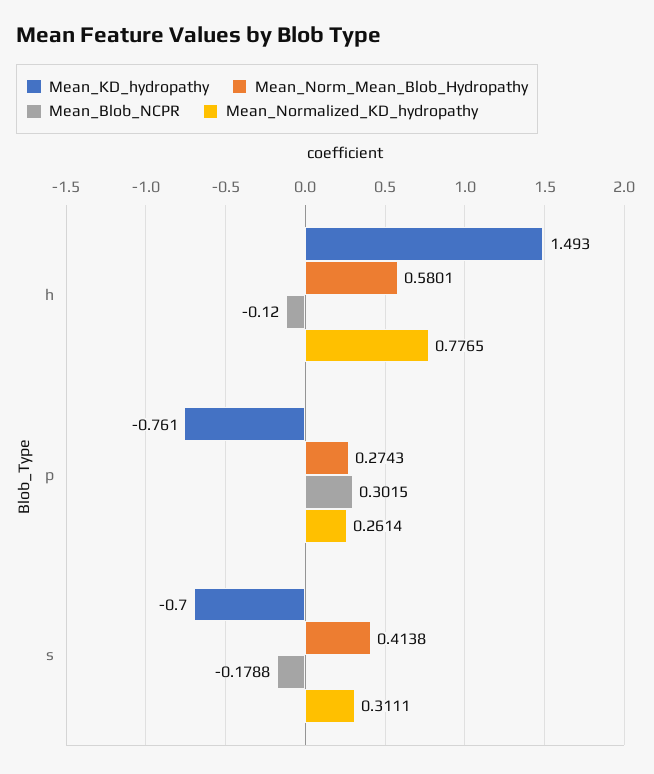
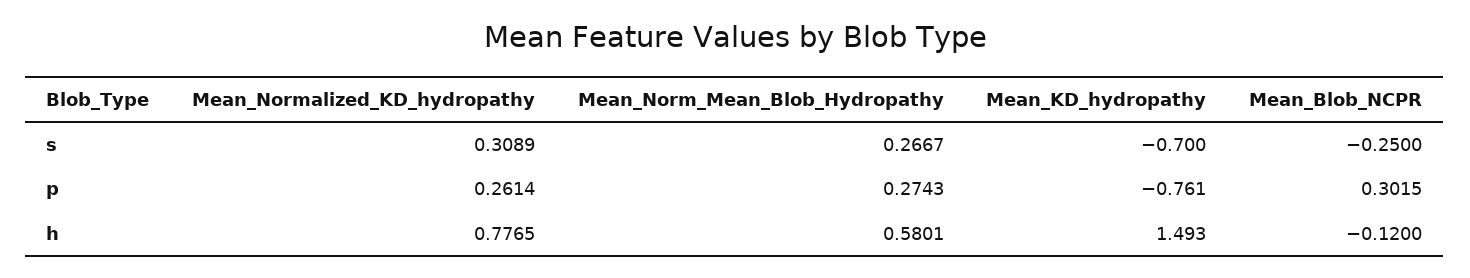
Mean_Norm_Mean_Blob_Hydropathy, s: 0.4138 -> 0.2667
Mean_Blob_NCPR, s: -0.1788 -> -0.25
Mean_Normalized_KD_hydropathy, s: 0.3111 -> 0.3089

